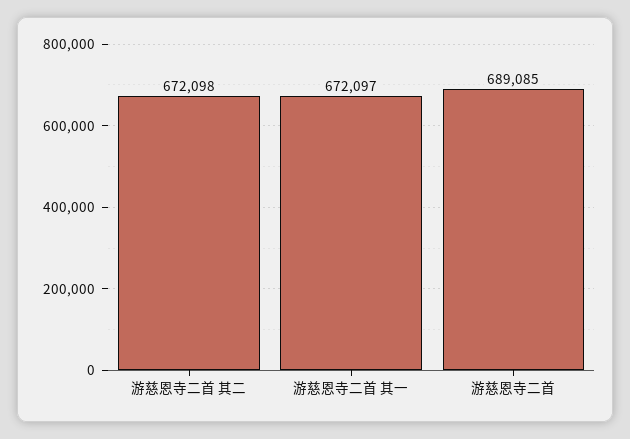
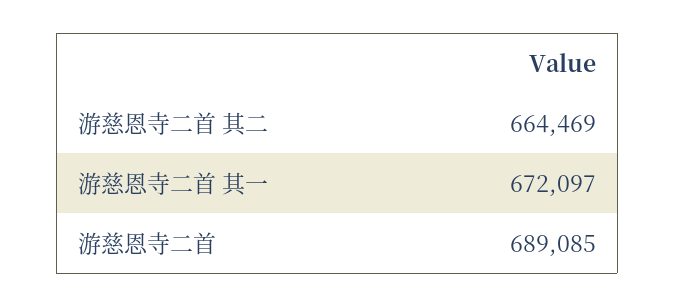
游慈恩寺二首 其二: 672098 -> 664469

